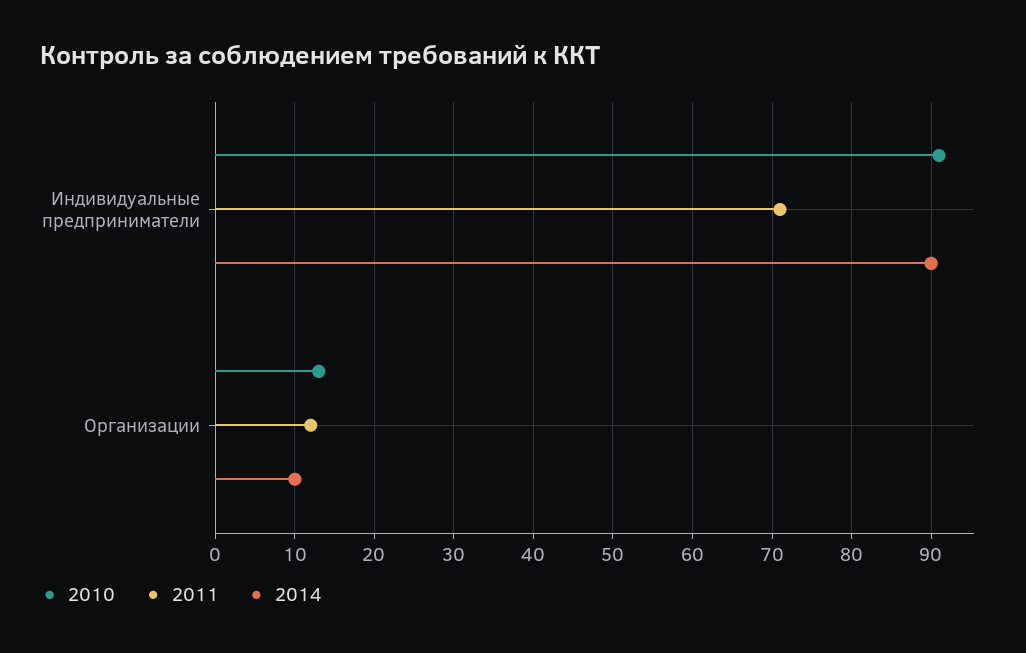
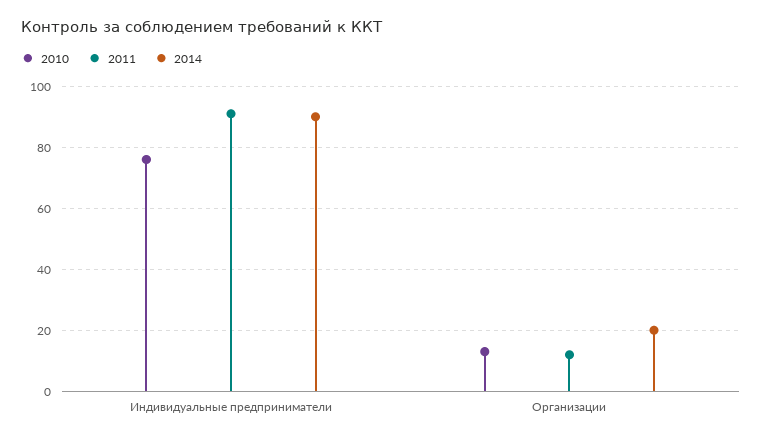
2010, Индивидуальные предприниматели: 91 -> 75
2011, Индивидуальные предприниматели: 71 -> 90
2014, Организации: 10 -> 20

